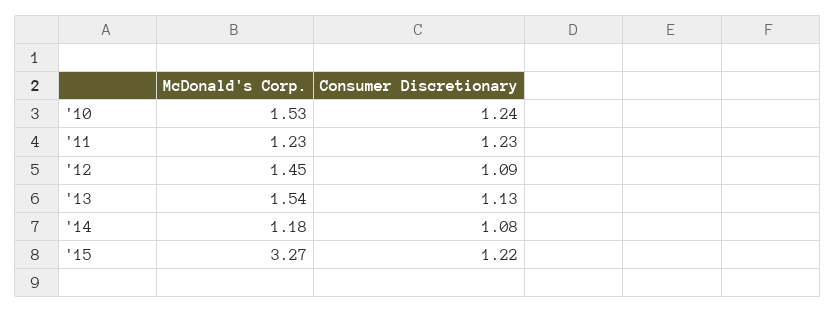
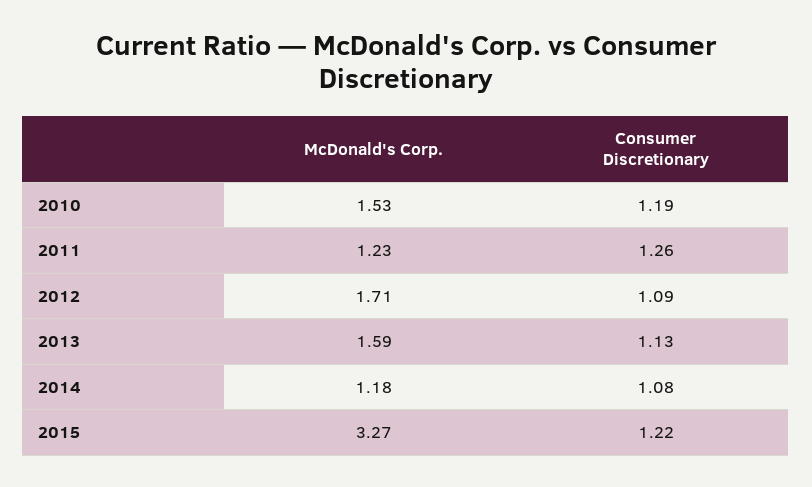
Consumer Discretionary, '10: 1.24 -> 1.19
Consumer Discretionary, '11: 1.23 -> 1.26
McDonald's Corp., '12: 1.45 -> 1.71
McDonald's Corp., '13: 1.54 -> 1.59

